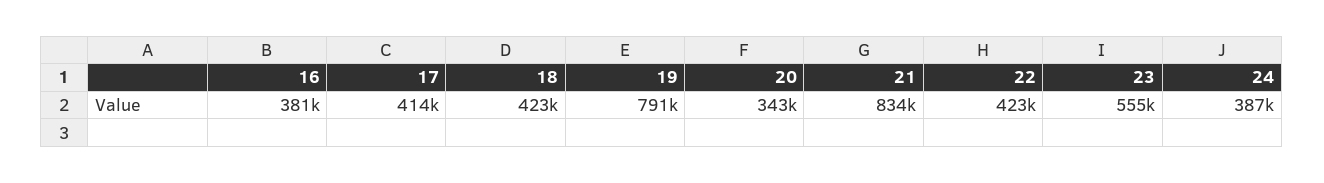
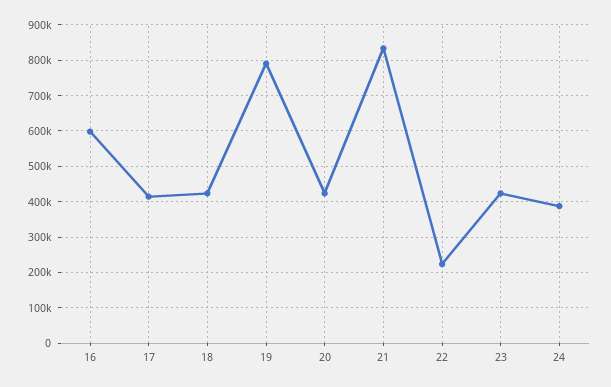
16: 381000 -> 600000
20: 343000 -> 420000
22: 423000 -> 220000
23: 555000 -> 420000

